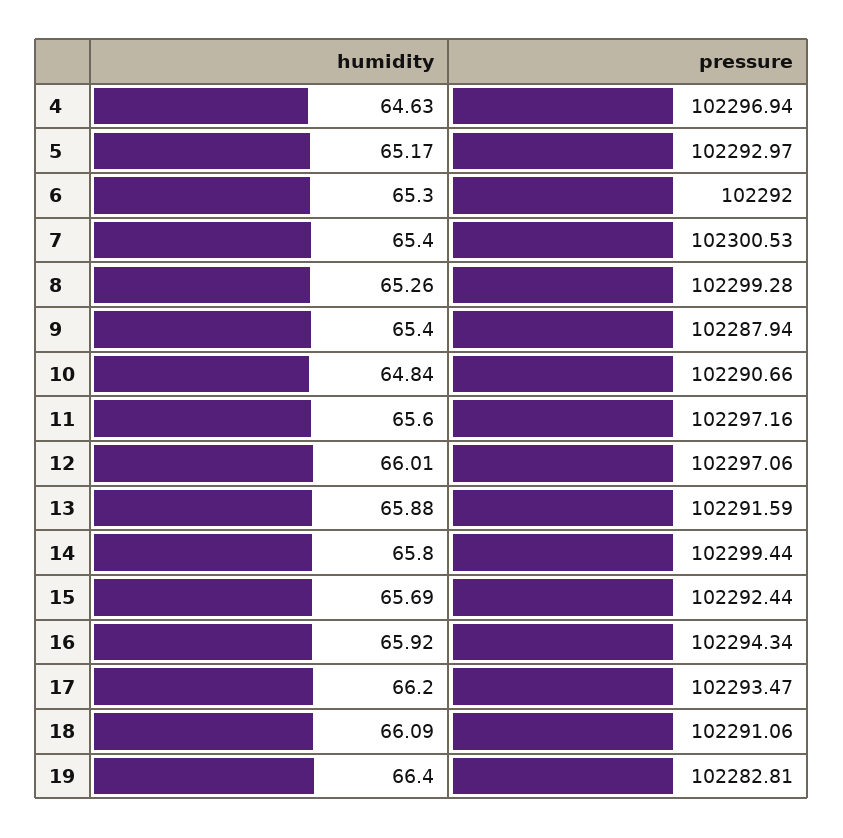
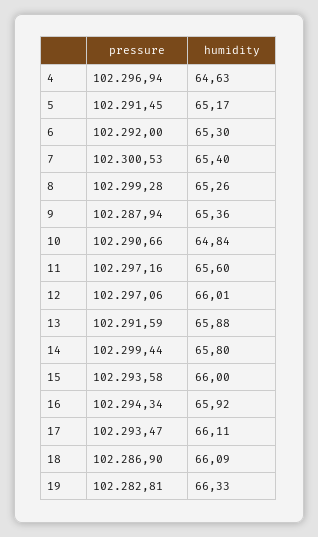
pressure, 5: 102292.97 -> 102291.45
humidity, 9: 65.4 -> 65.36
humidity, 15: 65.69 -> 66
pressure, 15: 102292.44 -> 102293.58
humidity, 17: 66.2 -> 66.11
pressure, 18: 102291.06 -> 102286.9
humidity, 19: 66.4 -> 66.33

